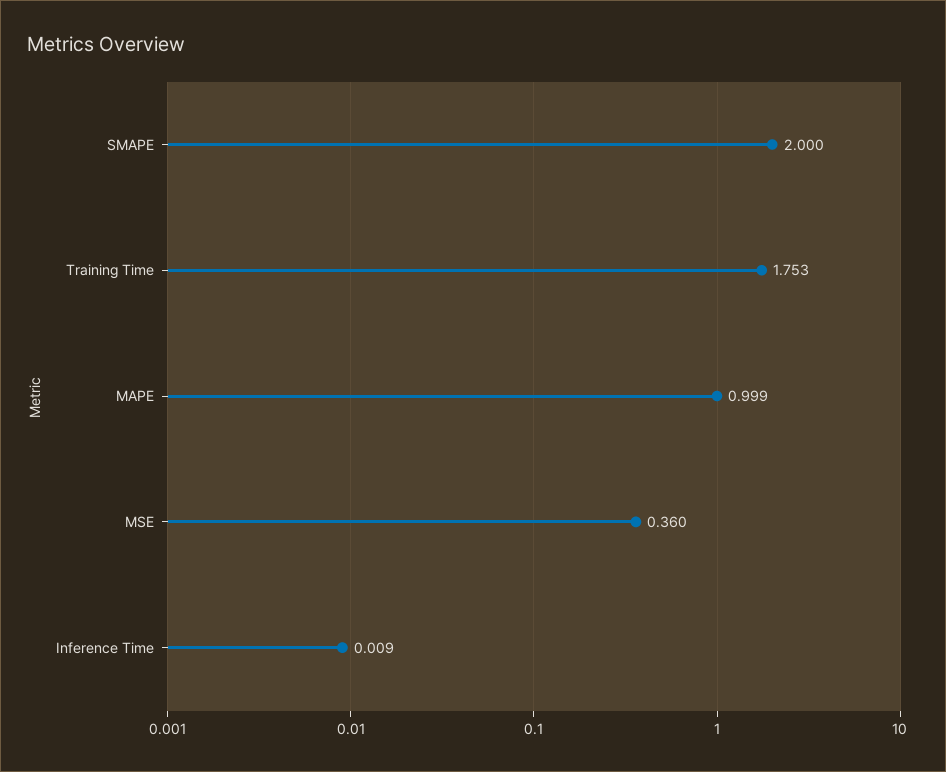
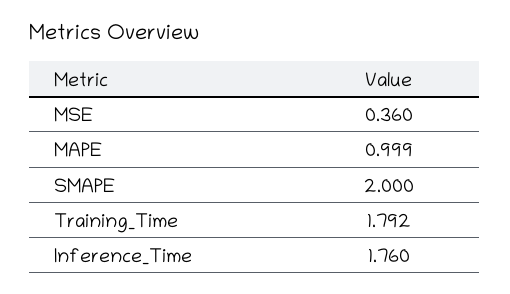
Training Time: 1.753 -> 1.792
Inference Time: 0.009 -> 1.76

